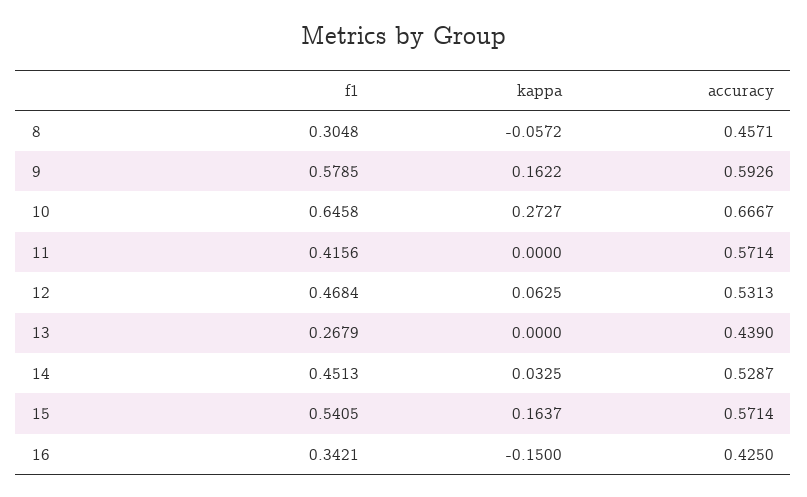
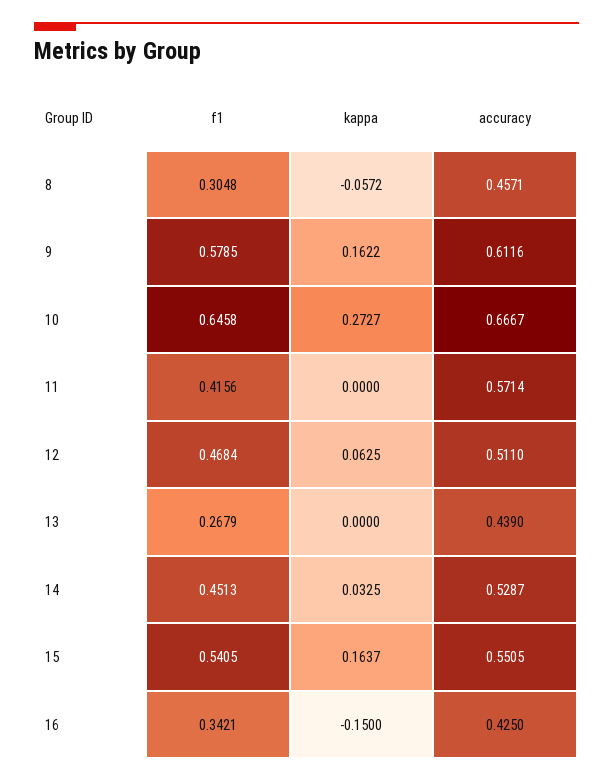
accuracy, 9: 0.5926 -> 0.6116
accuracy, 12: 0.5313 -> 0.511
accuracy, 15: 0.5714 -> 0.5505

